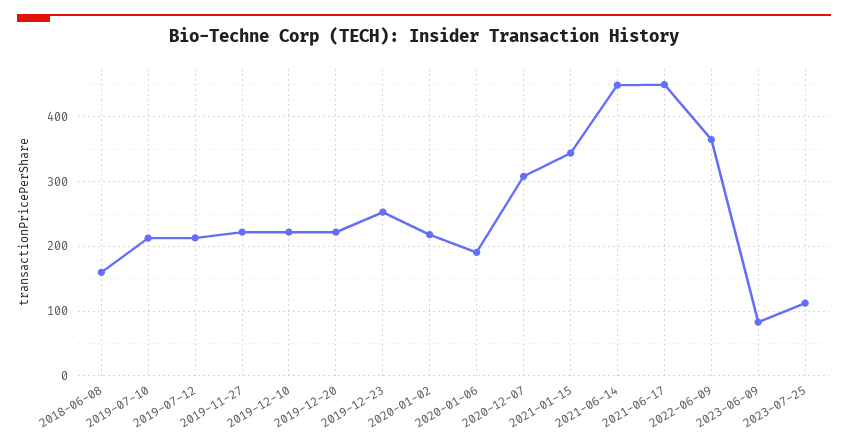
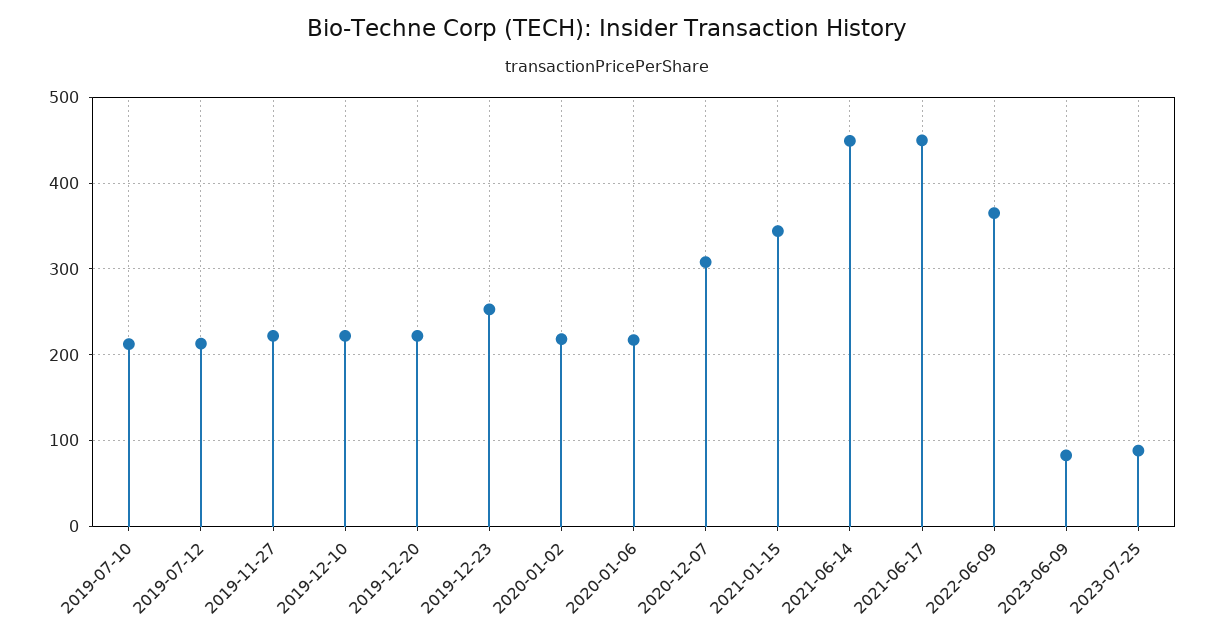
2018-06-08: 160 -> none
2020-01-06: 190 -> 220
2023-07-25: 110 -> 90

